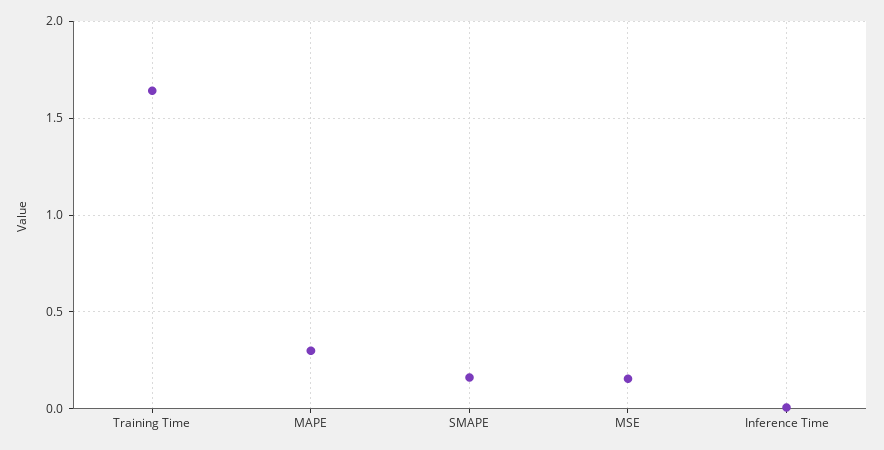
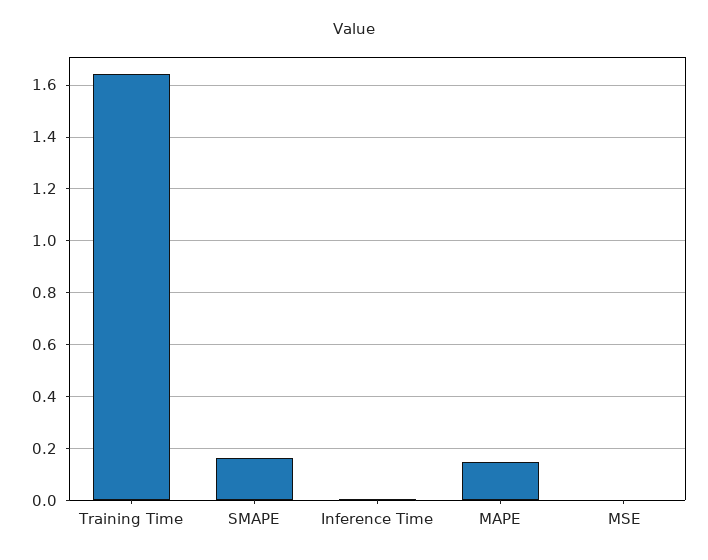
MAPE: 0.3 -> 0.15
MSE: 0.15 -> 0

